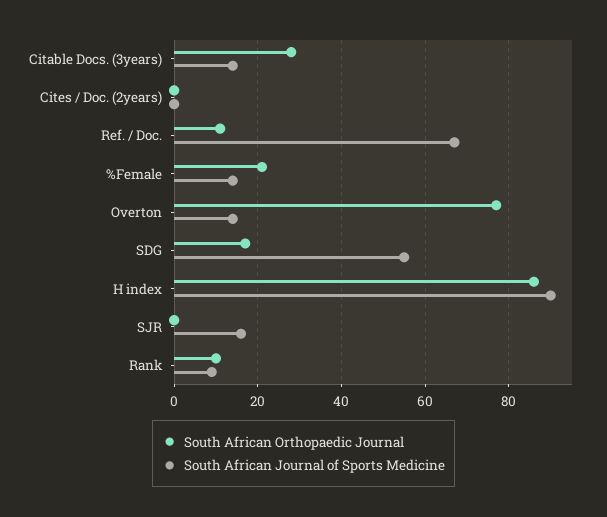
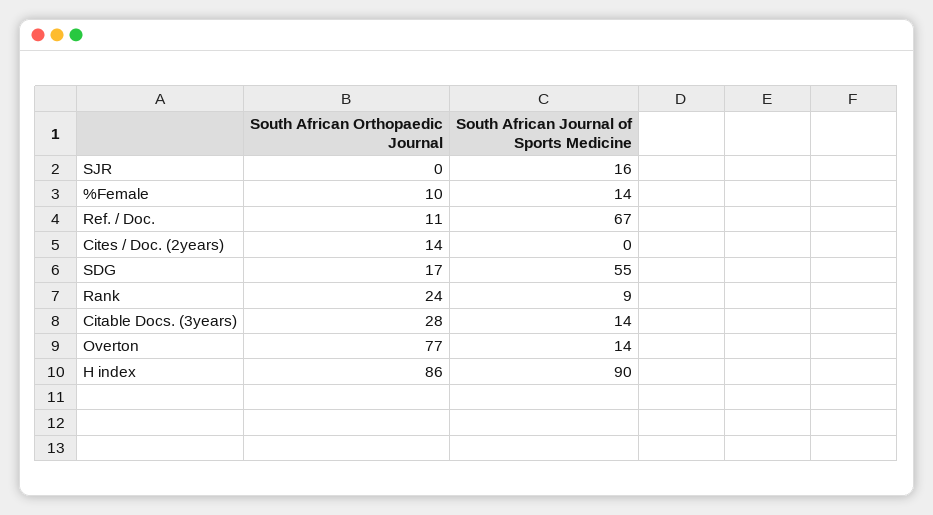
South African Orthopaedic Journal, Cites / Doc. (2years): 0 -> 14
South African Orthopaedic Journal, %Female: 20 -> 10
South African Orthopaedic Journal, Rank: 10 -> 24

